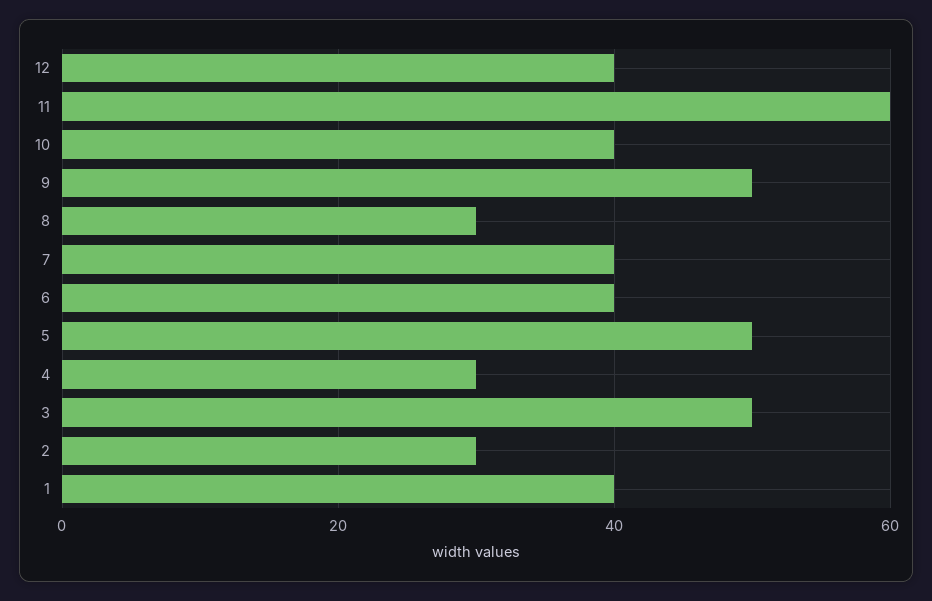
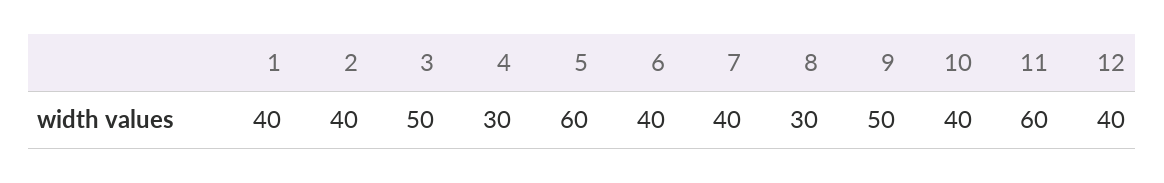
5: 50 -> 60
2: 30 -> 40

